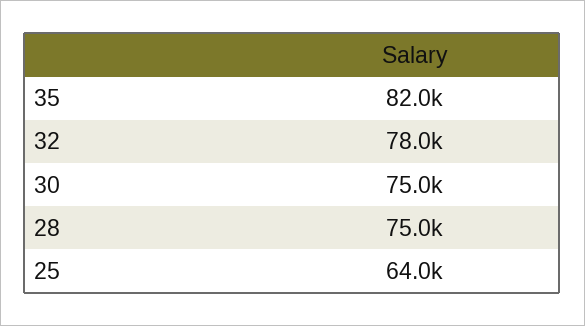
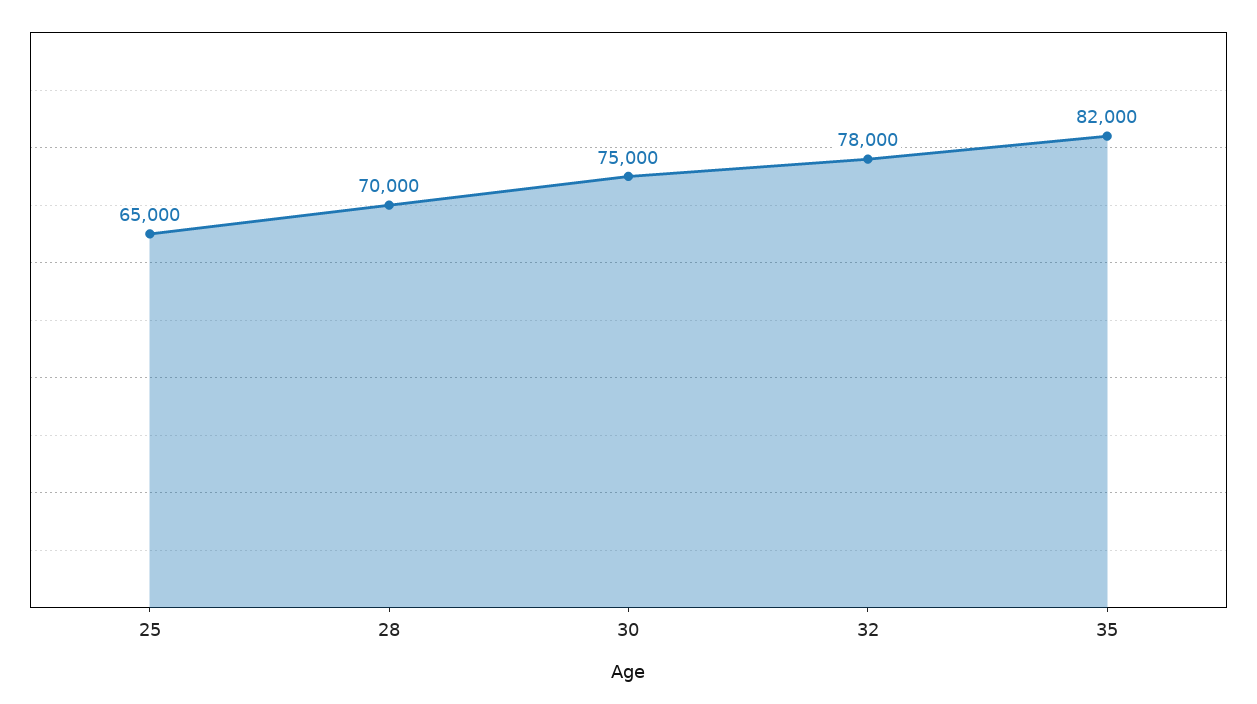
28: 75000 -> 70000
25: 64000 -> 65000

